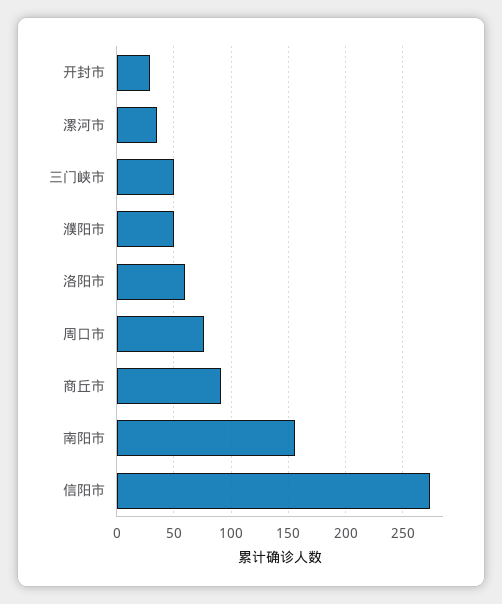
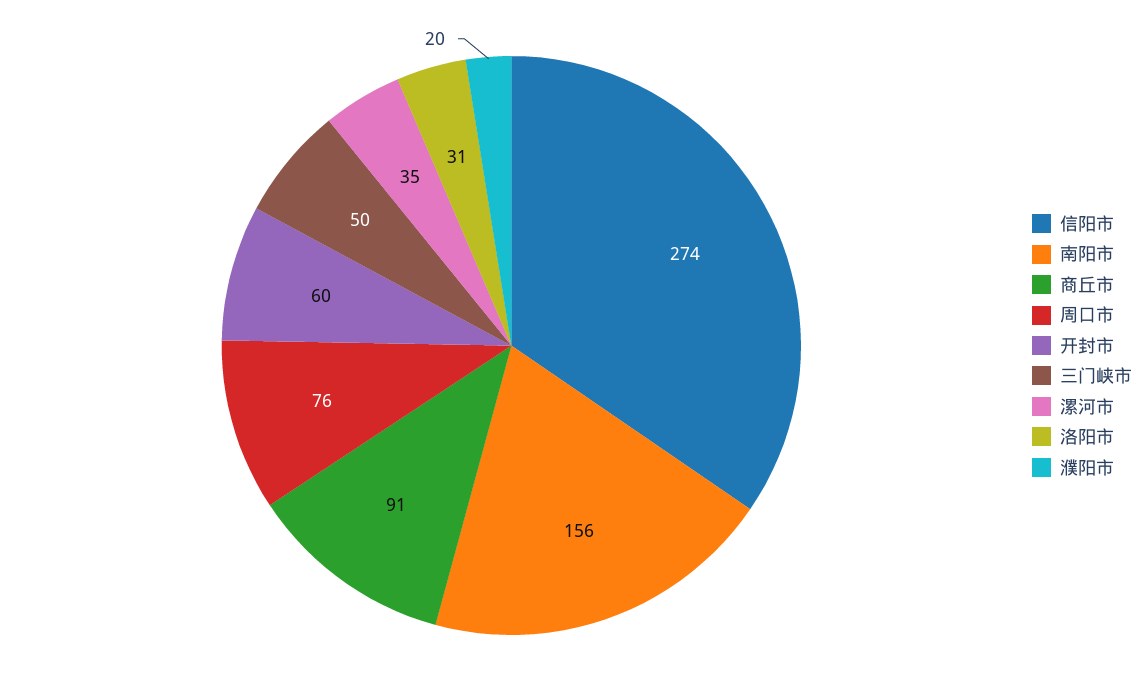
开封市: 30 -> 60
濮阳市: 50 -> 20
洛阳市: 60 -> 31

